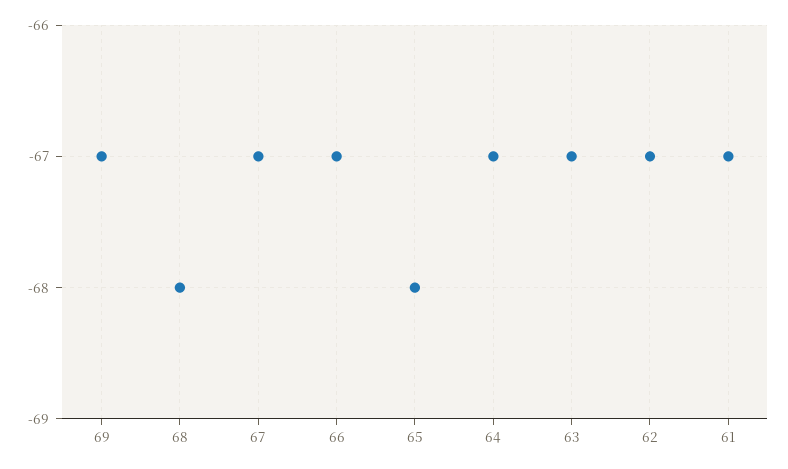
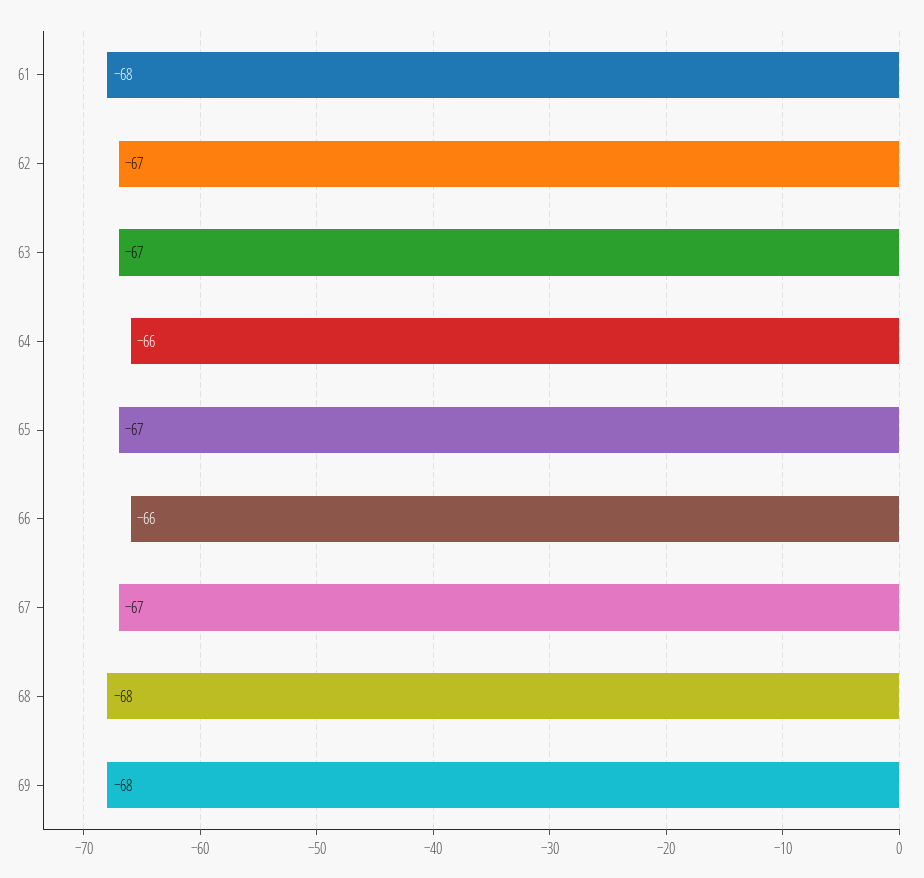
69: -67 -> -68
66: -67 -> -66
65: -68 -> -67
64: -67 -> -66
61: -67 -> -68

